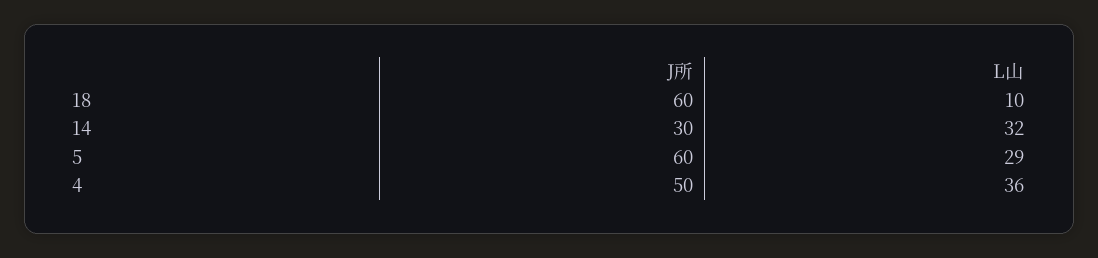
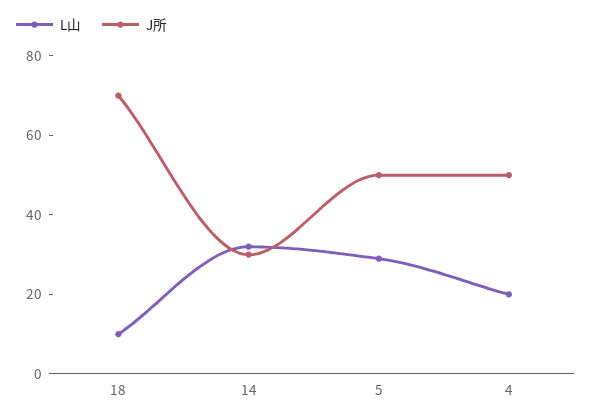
J所, 18: 60 -> 70
J所, 5: 60 -> 50
L山, 4: 36 -> 20

